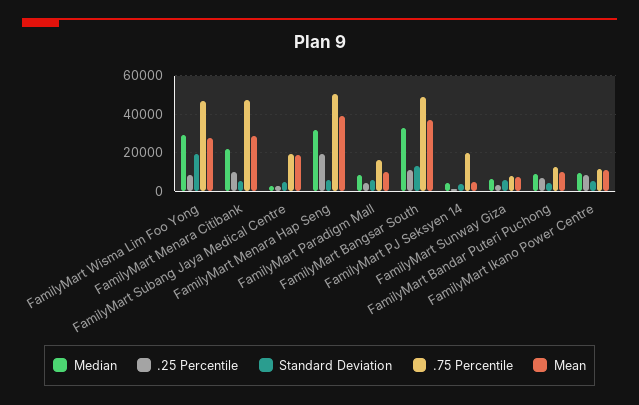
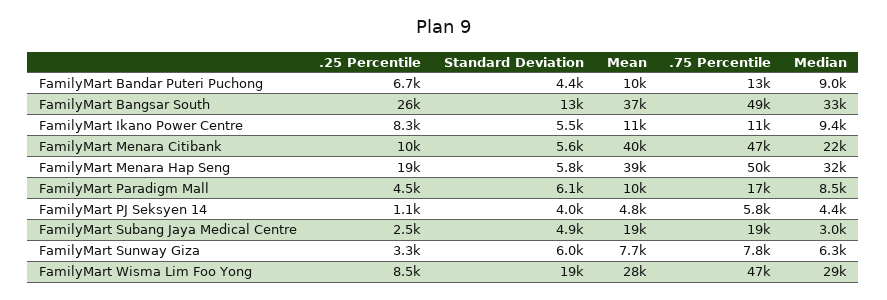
Mean, FamilyMart Menara Citibank: 30000 -> 40000
.25 Percentile, FamilyMart Bangsar South: 10000 -> 26000
.75 Percentile, FamilyMart PJ Seksyen 14: 20000 -> 5800

